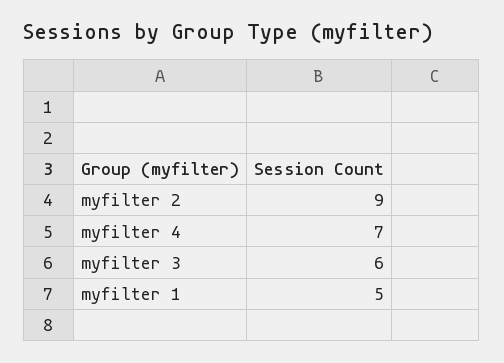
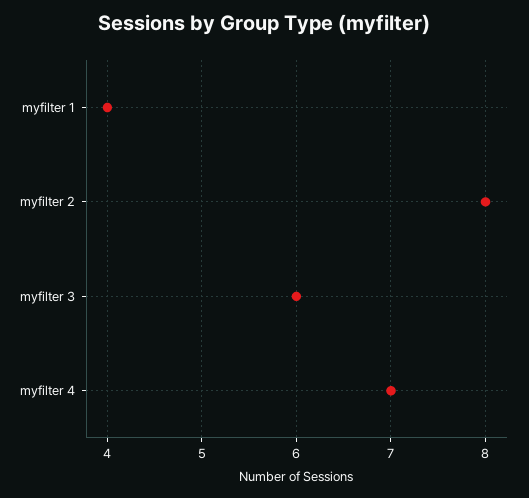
myfilter 2: 9 -> 8
myfilter 1: 5 -> 4

